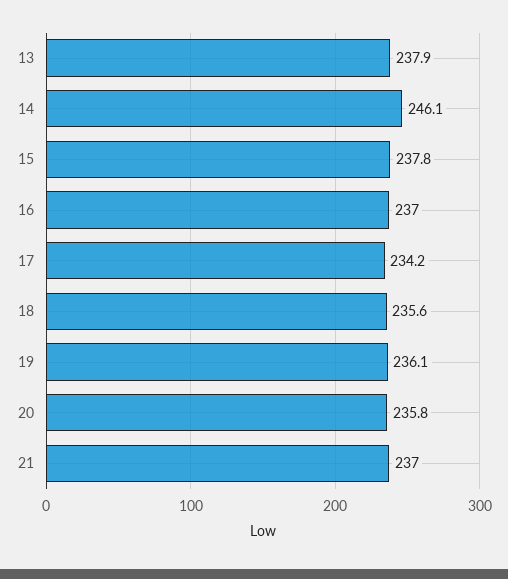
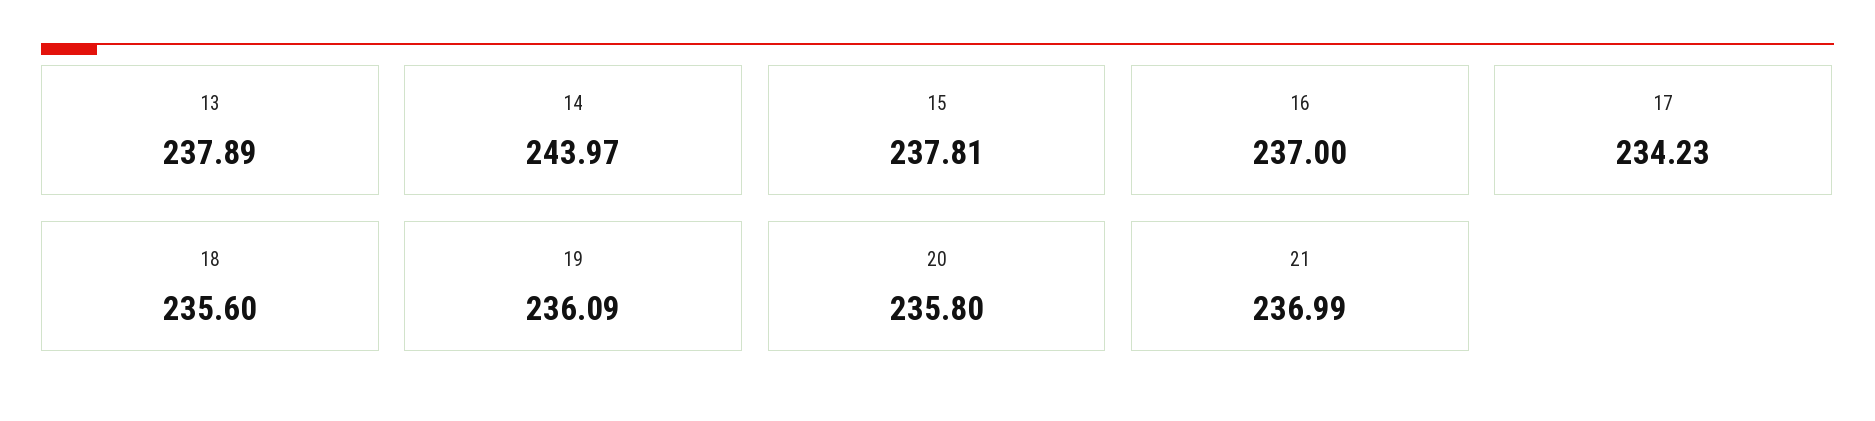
14: 246.1 -> 243.97

